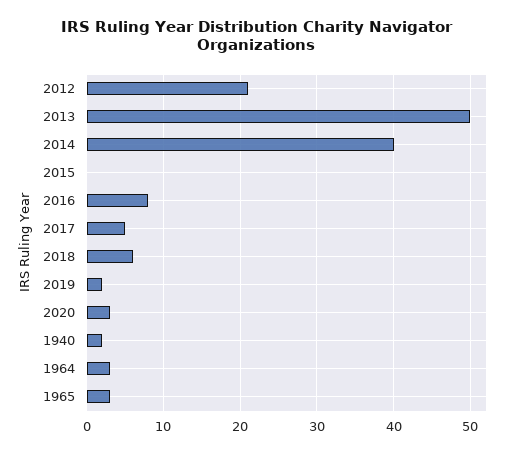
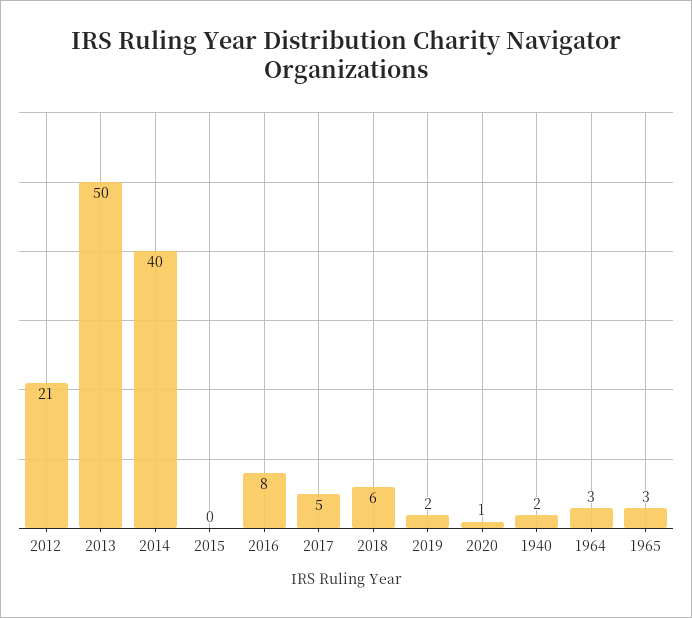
2020: 3 -> 1

